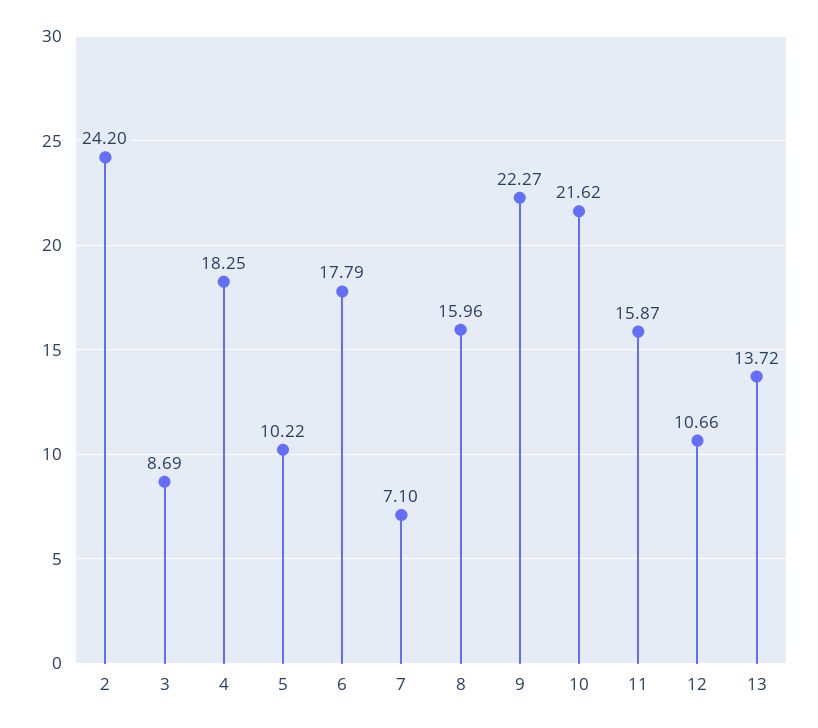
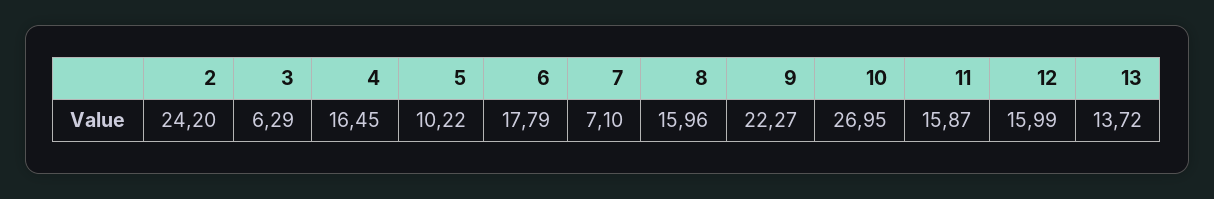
3: 8.69 -> 6.29
4: 18.25 -> 16.45
10: 21.62 -> 26.95
12: 10.66 -> 15.99

